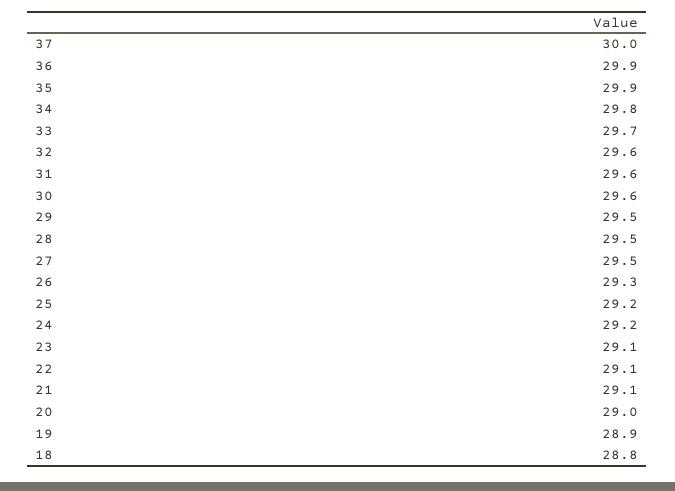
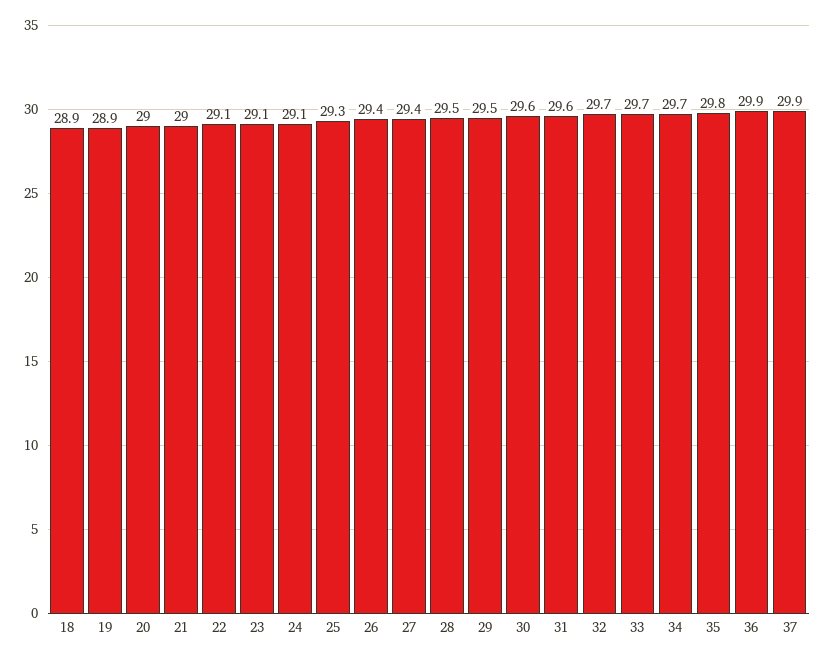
37: 30 -> 29.9
35: 29.9 -> 29.8
34: 29.8 -> 29.7
32: 29.6 -> 29.7
27: 29.5 -> 29.4
26: 29.3 -> 29.4
25: 29.2 -> 29.3
24: 29.2 -> 29.1
21: 29.1 -> 29
18: 28.8 -> 28.9

